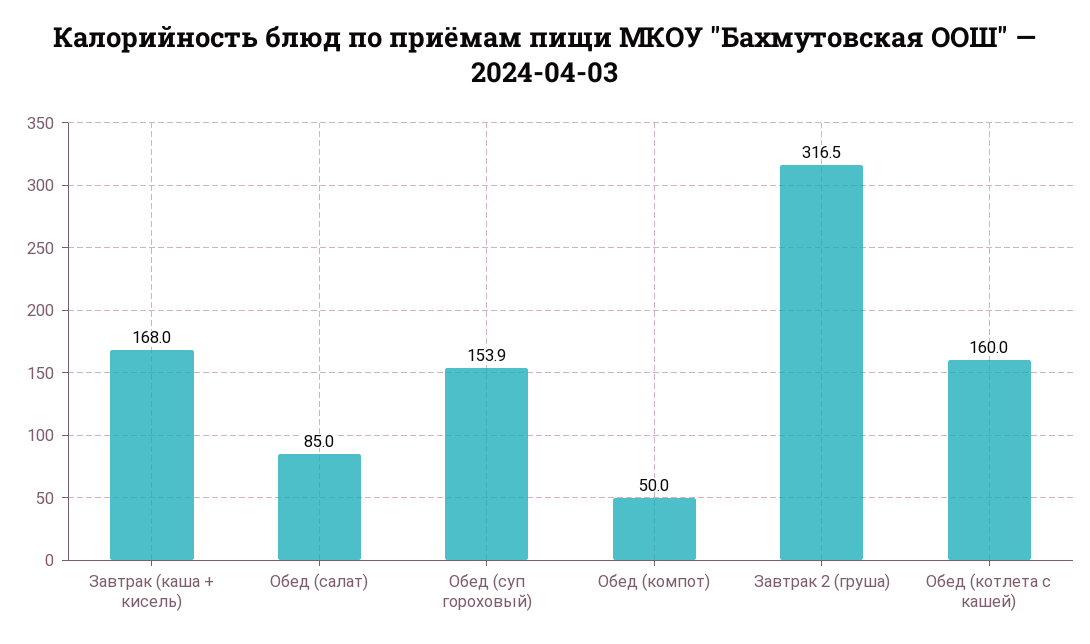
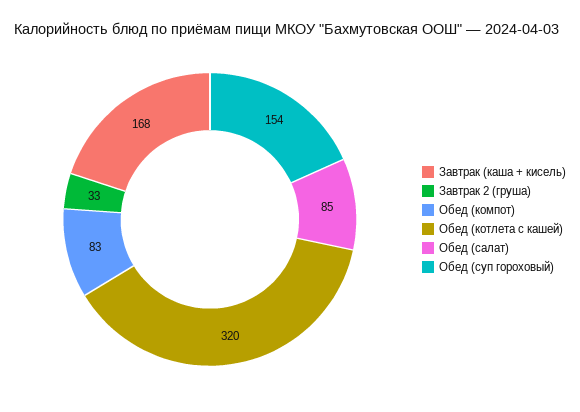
Обед (компот): 50 -> 83
Завтрак 2 (груша): 316.5 -> 33
Обед (котлета с кашей): 160 -> 320

